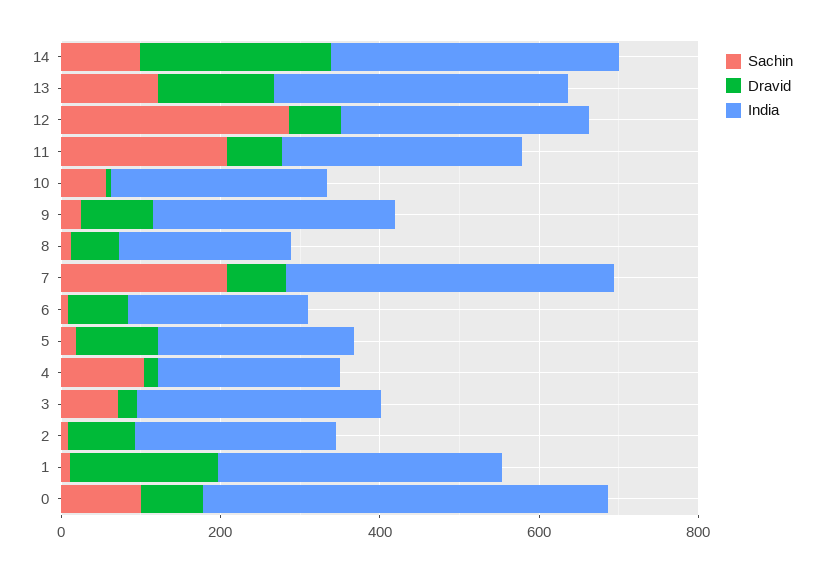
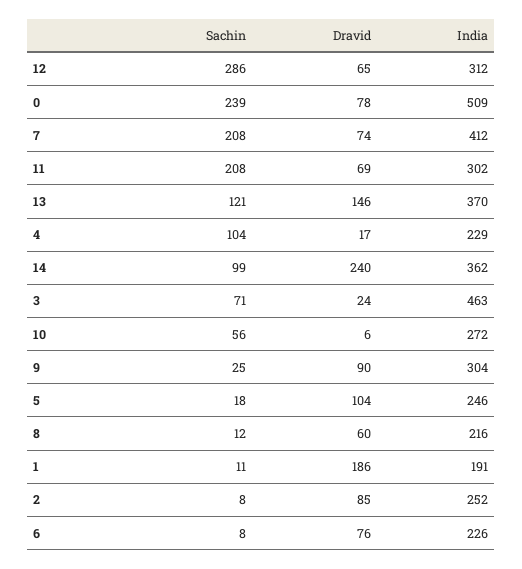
India, 3: 300 -> 463
India, 1: 350 -> 191
Sachin, 0: 100 -> 239

